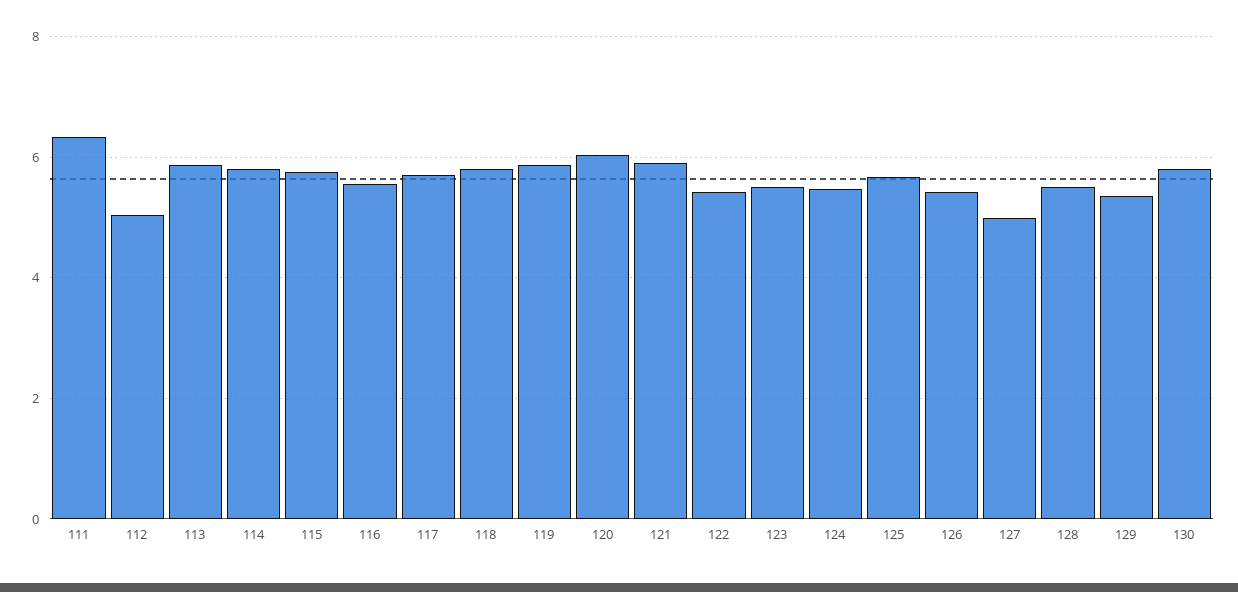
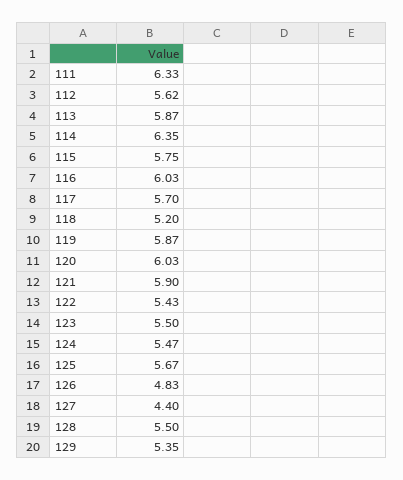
112: 5 -> 5.62
114: 5.8 -> 6.35
116: 5.6 -> 6.03
118: 5.8 -> 5.2
126: 5.4 -> 4.83
127: 5 -> 4.4
130: 5.8 -> none

